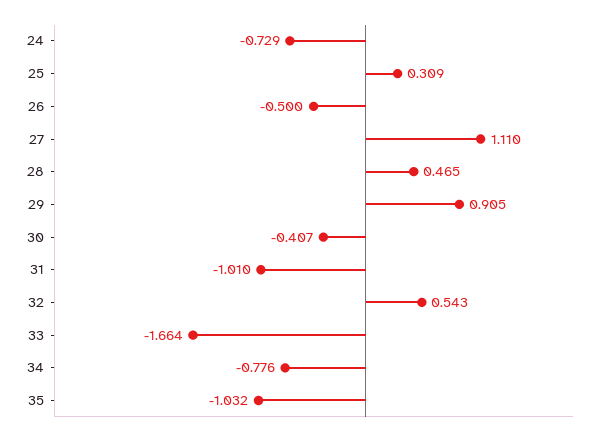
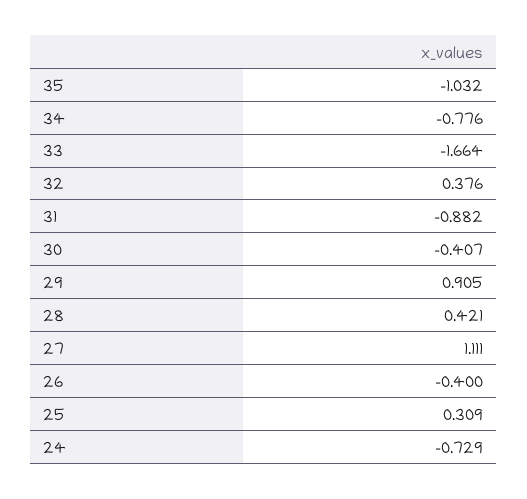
26: -0.5 -> -0.4
27: 1.11 -> 1.111
28: 0.465 -> 0.421
31: -1.01 -> -0.882
32: 0.543 -> 0.376

